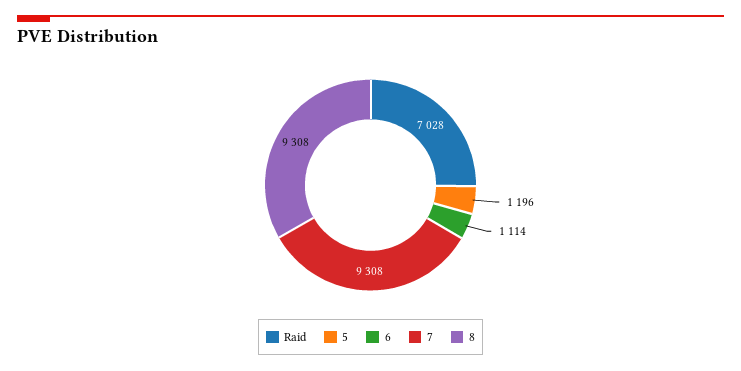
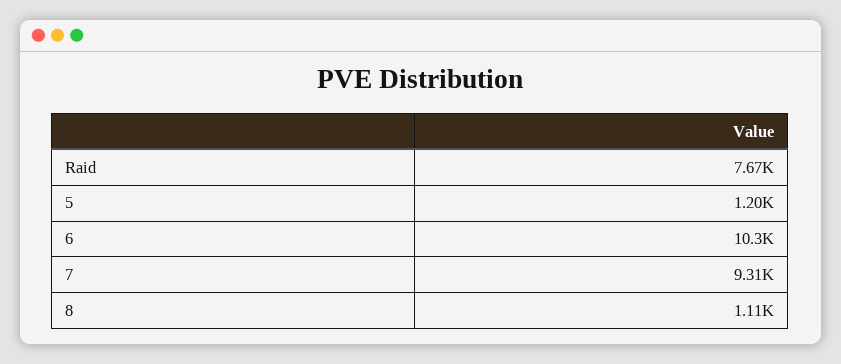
Raid: 7028 -> 7670
6: 1114 -> 10300
8: 9308 -> 1110

